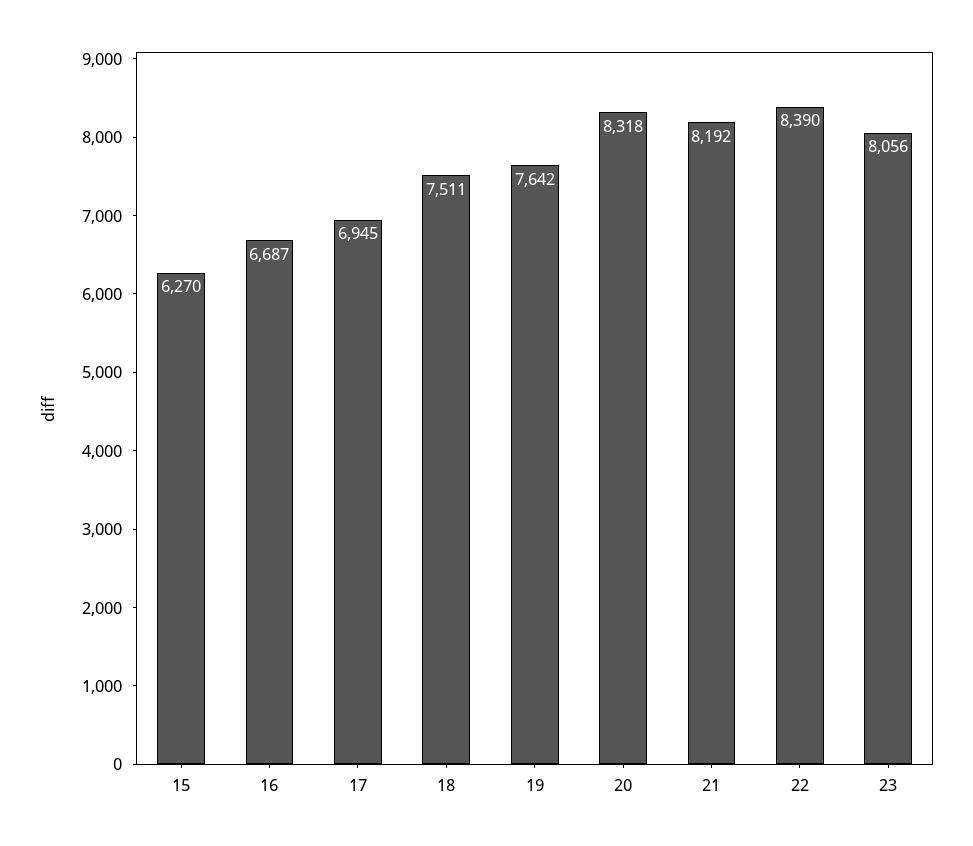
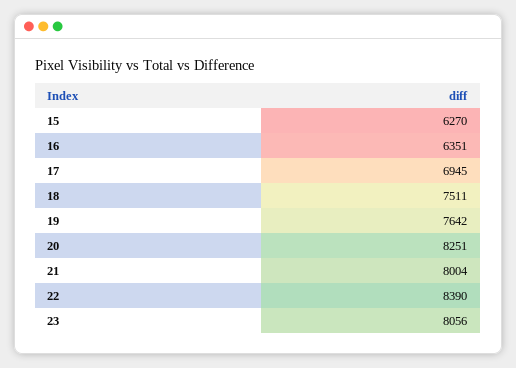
16: 6687 -> 6351
20: 8318 -> 8251
21: 8192 -> 8004

